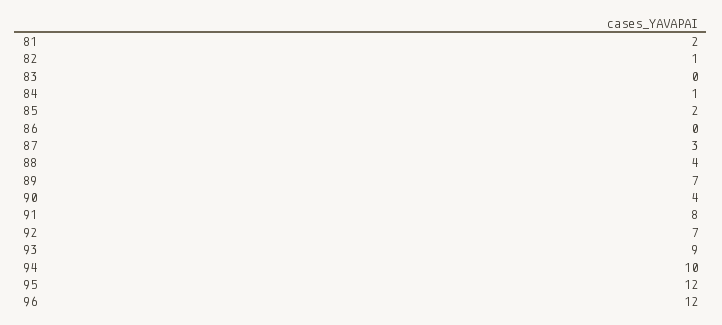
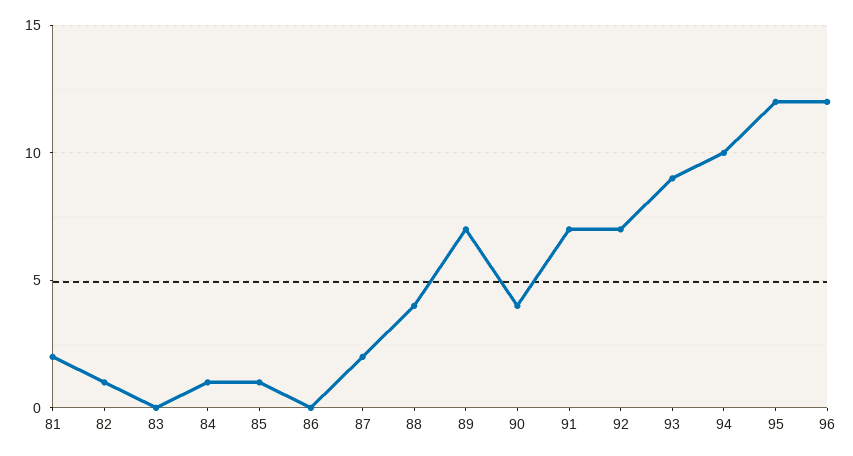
85: 2 -> 1
87: 3 -> 2
91: 8 -> 7

